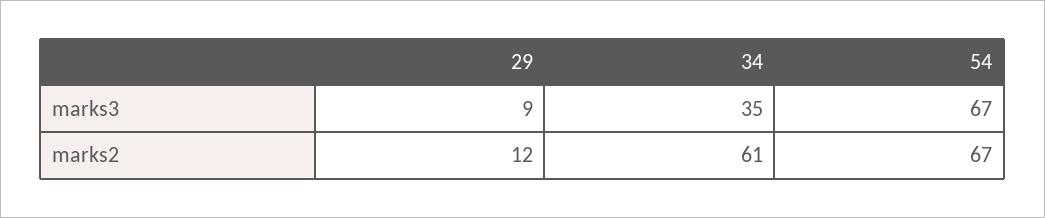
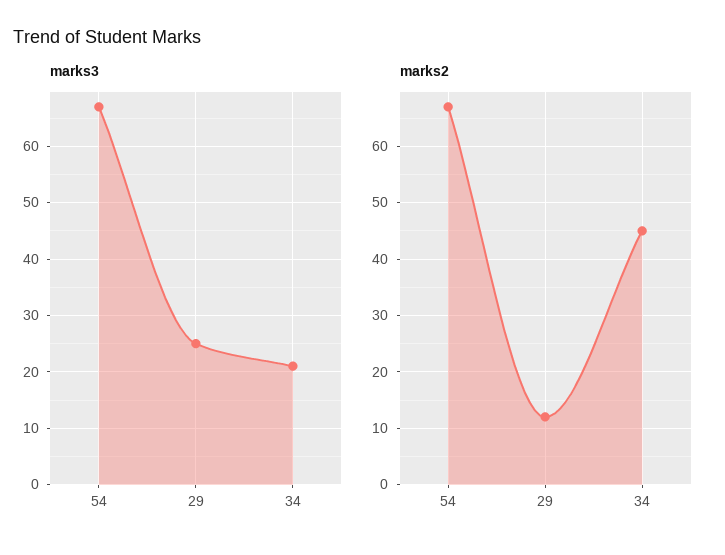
marks3, 29: 9 -> 25
marks3, 34: 35 -> 20
marks2, 34: 61 -> 45

